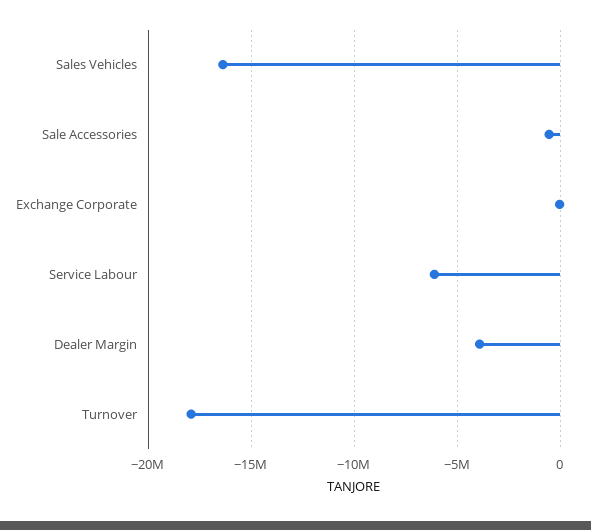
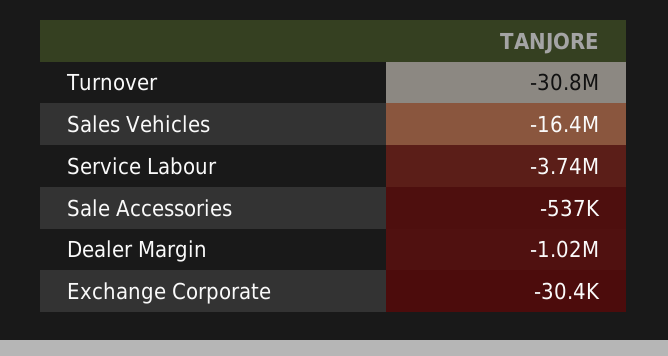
Service Labour: -6000000 -> -3740000
Dealer Margin: -4000000 -> -1020000
Turnover: -18000000 -> -30800000

